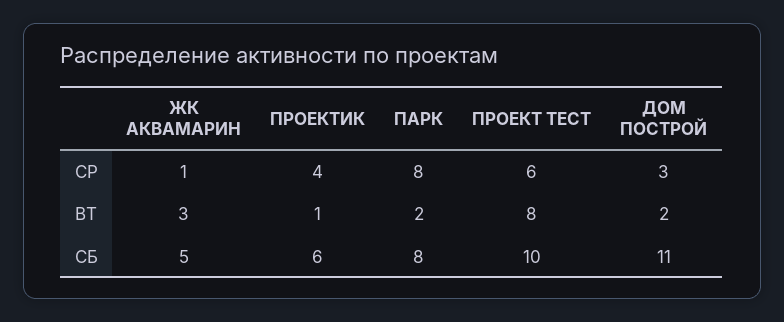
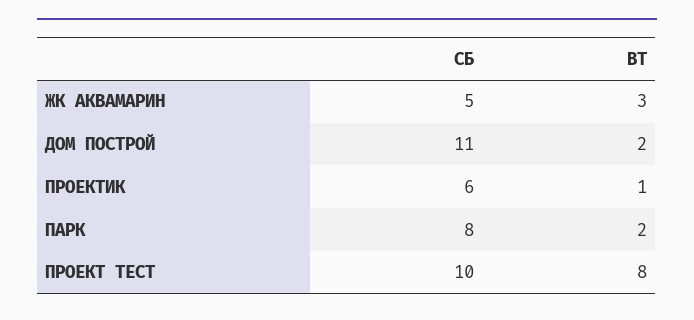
ЖК АКВАМАРИН, СР: 1 -> none
ПРОЕКТИК, СР: 4 -> none
ПАРК, СР: 8 -> none
ПРОЕКТ ТЕСТ, СР: 6 -> none
ДОМ ПОСТРОЙ, СР: 3 -> none

